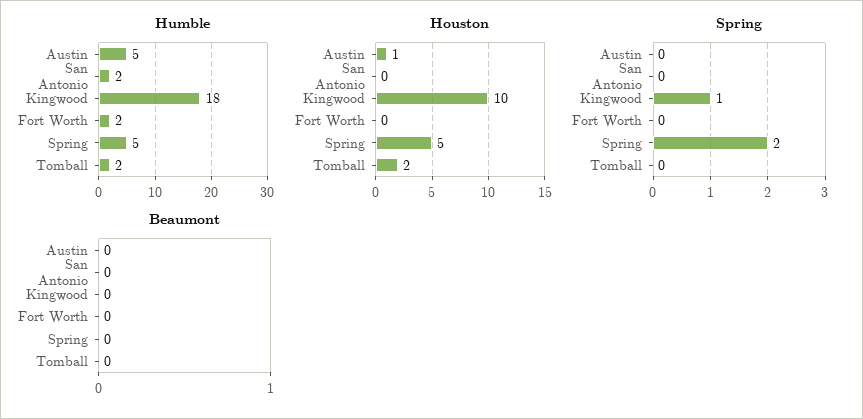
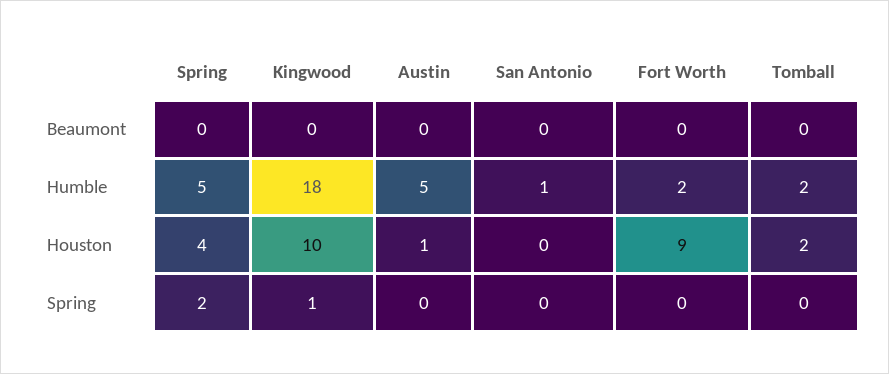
Humble, San Antonio: 2 -> 1
Houston, Fort Worth: 0 -> 9
Houston, Spring: 5 -> 4

